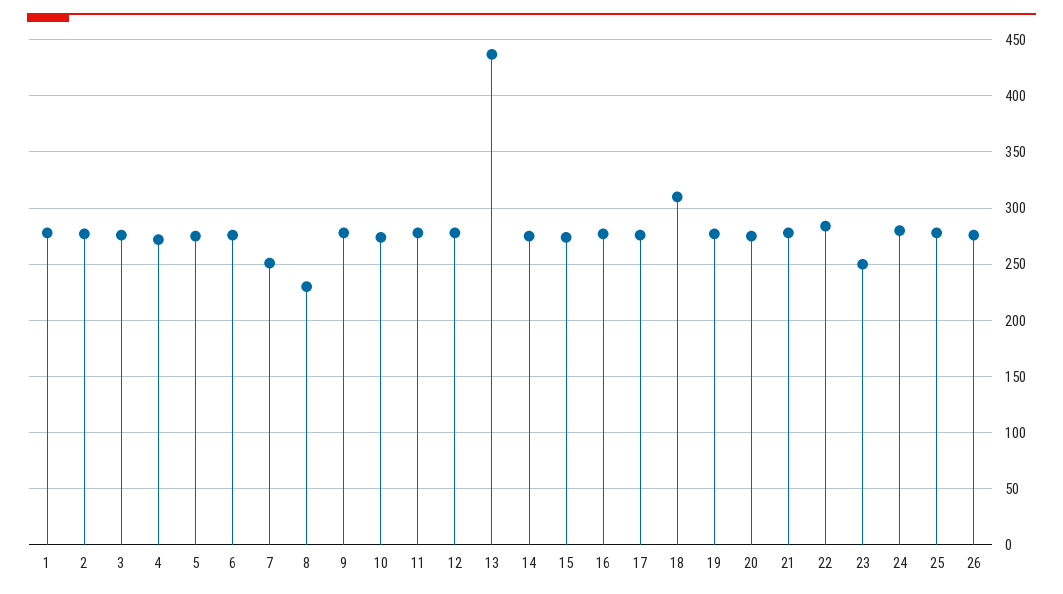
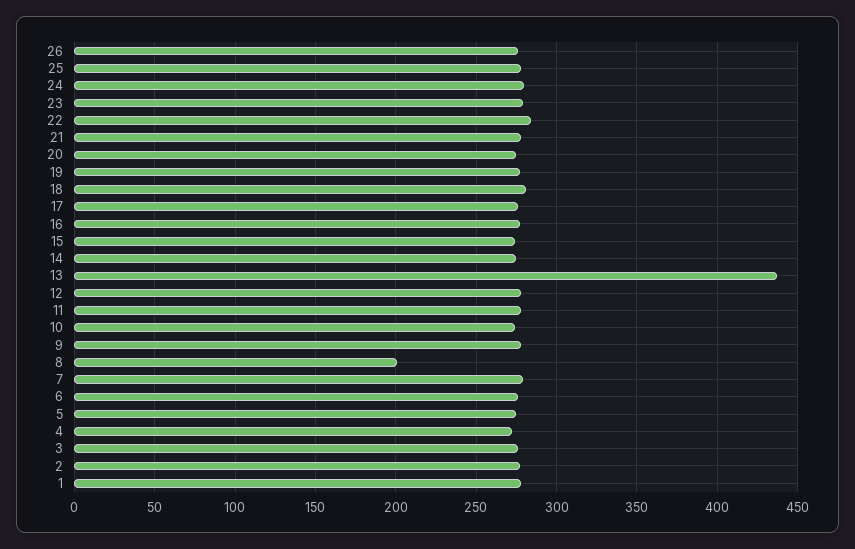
7: 250 -> 280
8: 230 -> 200
18: 310 -> 280
23: 250 -> 280

